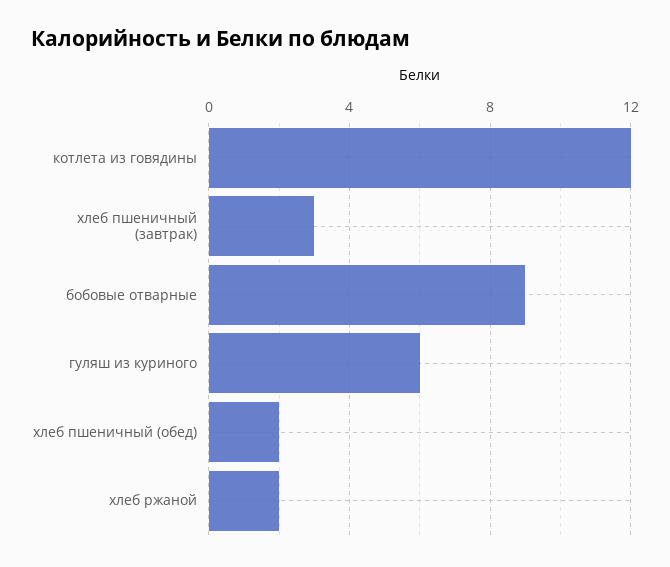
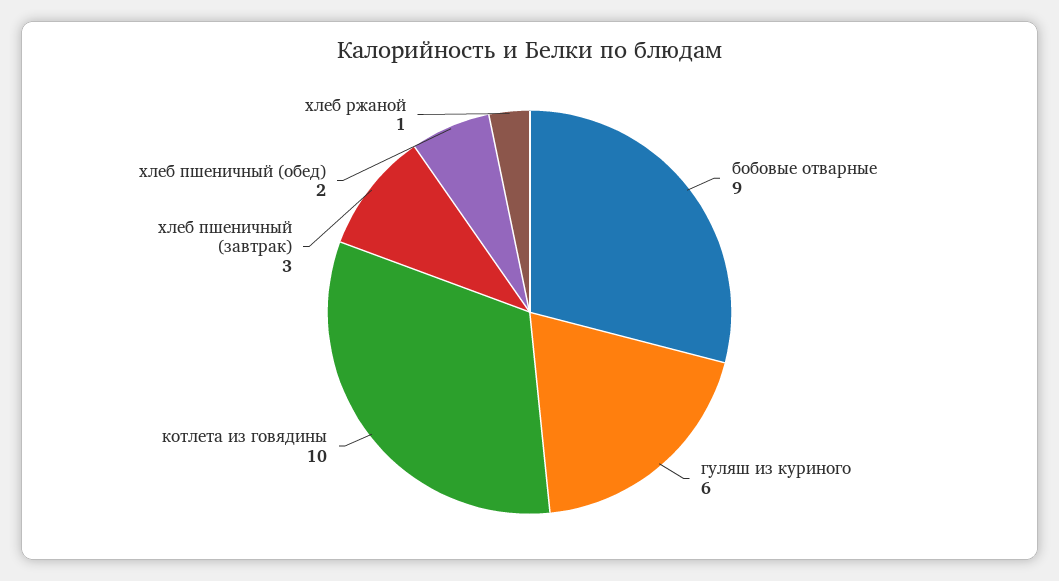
котлета из говядины: 12 -> 10
хлеб ржаной: 2 -> 1

